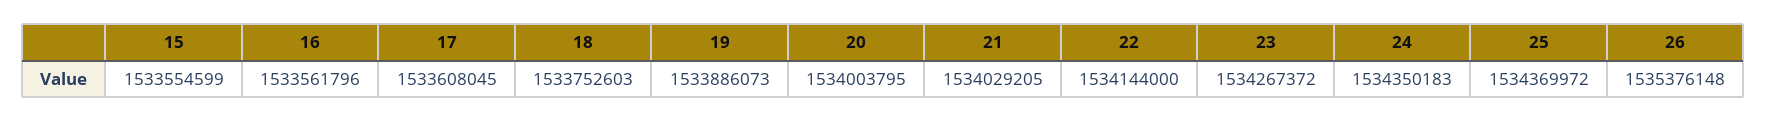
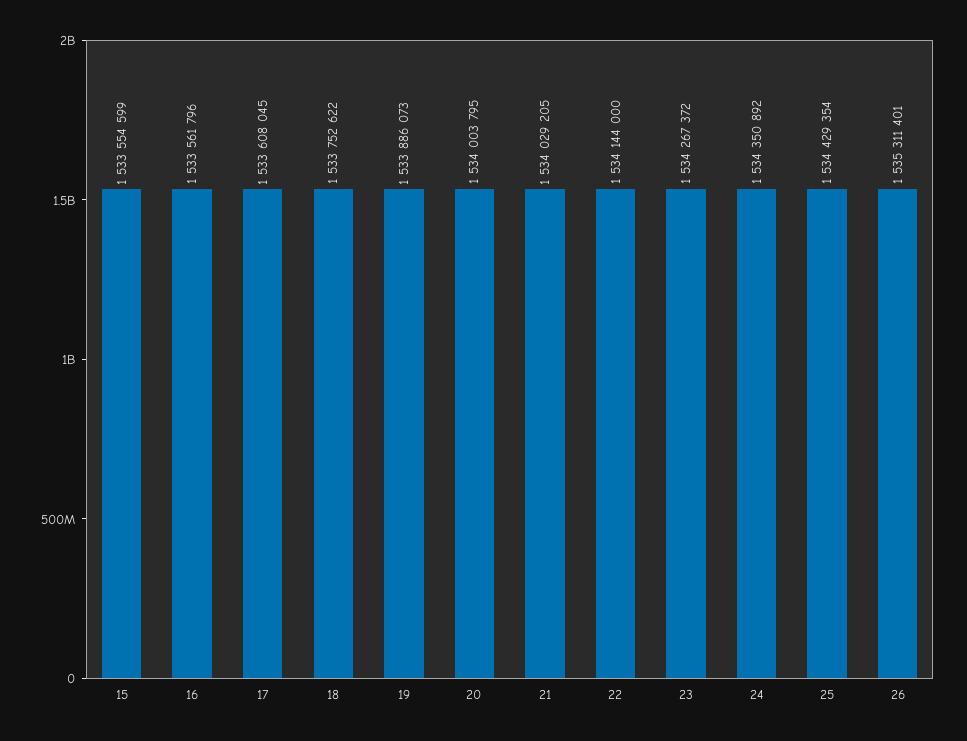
18: 1533752603 -> 1533752622
24: 1534350183 -> 1534350892
25: 1534369972 -> 1534429354
26: 1535376148 -> 1535311401

